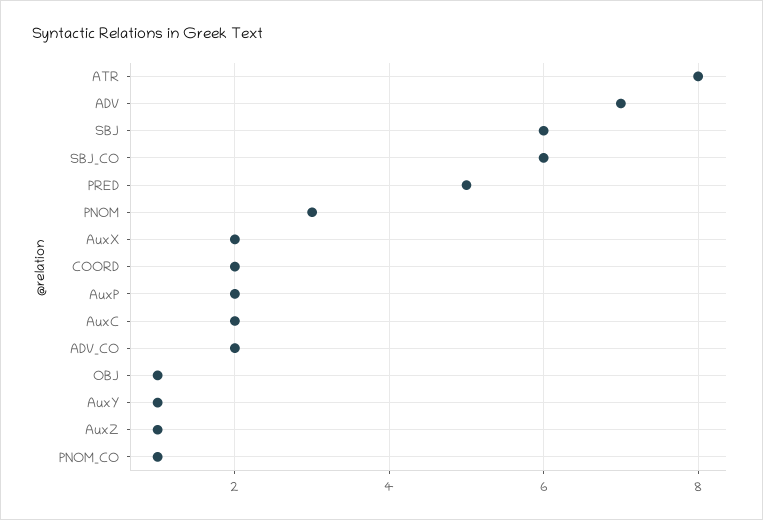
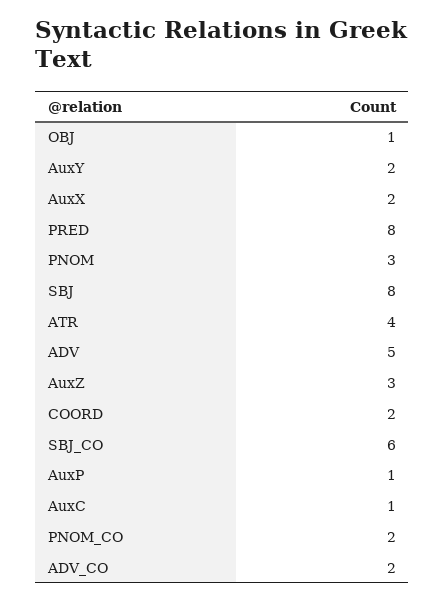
ATR: 8 -> 4
ADV: 7 -> 5
SBJ: 6 -> 8
PRED: 5 -> 8
AuxP: 2 -> 1
AuxC: 2 -> 1
AuxY: 1 -> 2
AuxZ: 1 -> 3
PNOM_CO: 1 -> 2

